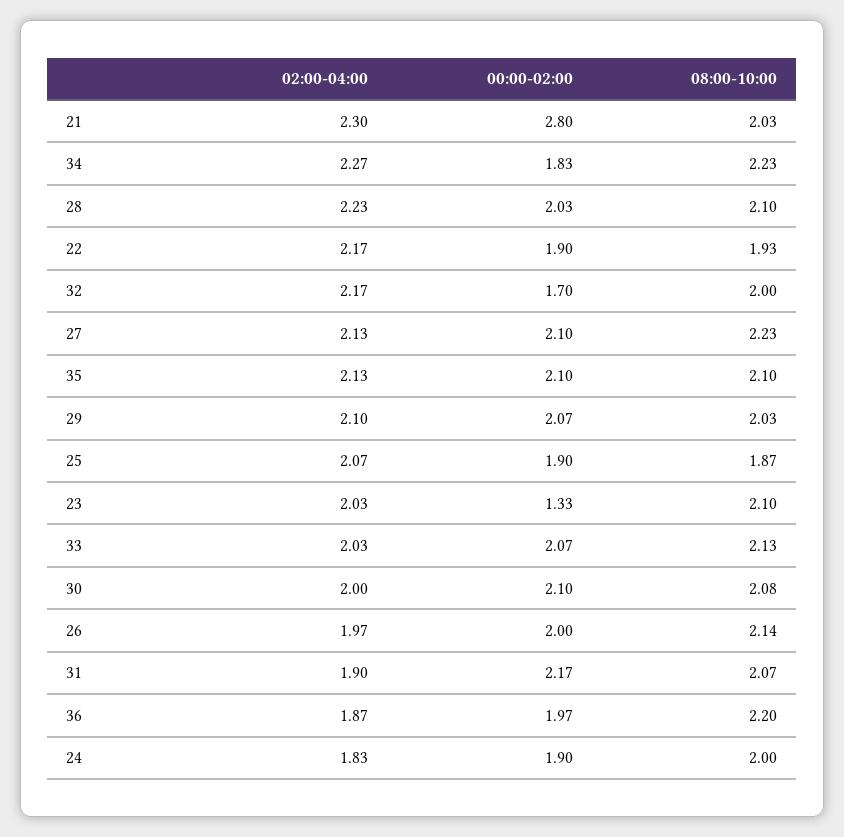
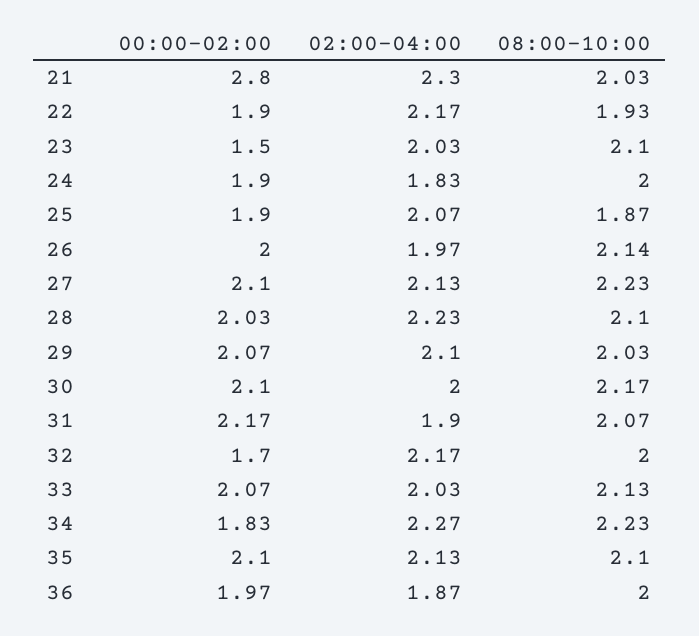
00:00-02:00, 23: 1.33 -> 1.5
08:00-10:00, 30: 2.08 -> 2.17
08:00-10:00, 36: 2.2 -> 2

